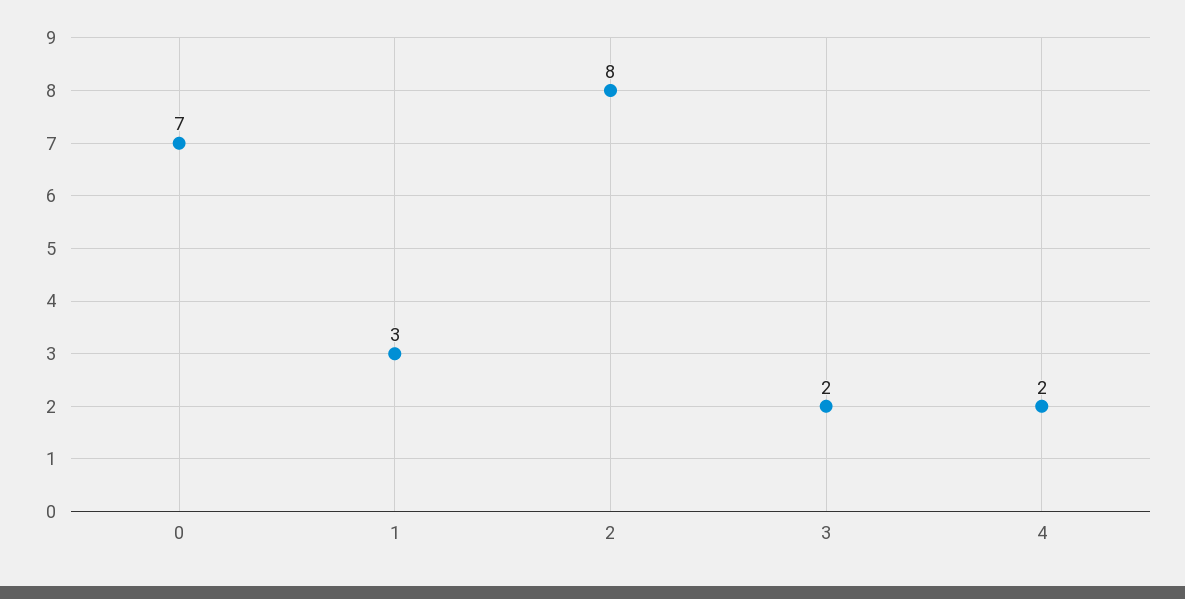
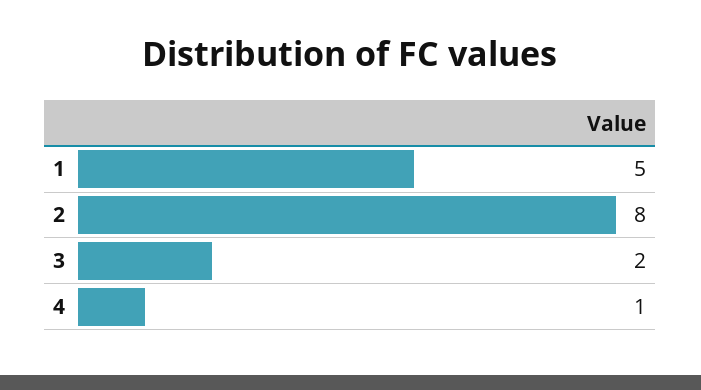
0: 7 -> none
1: 3 -> 5
4: 2 -> 1

